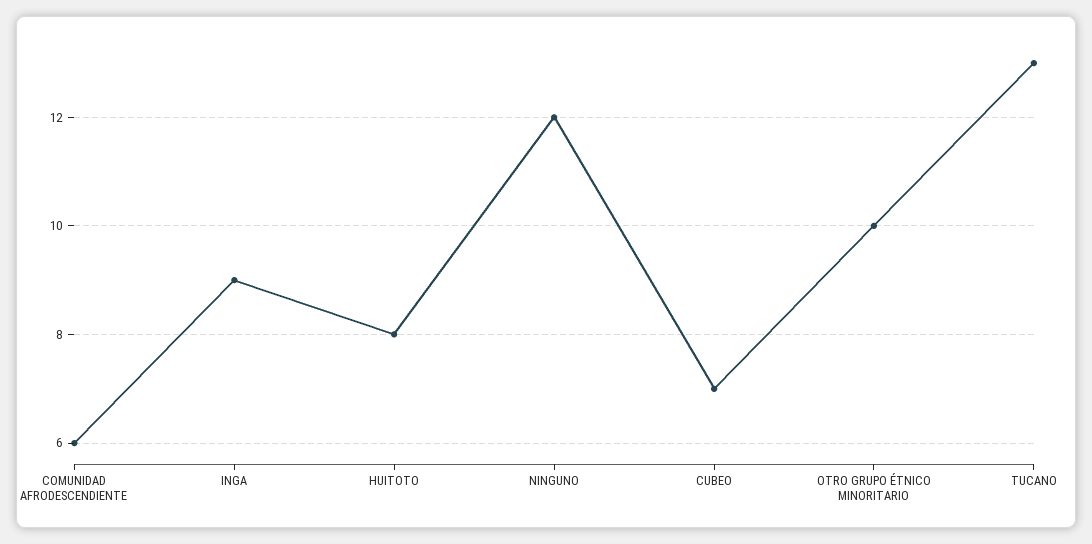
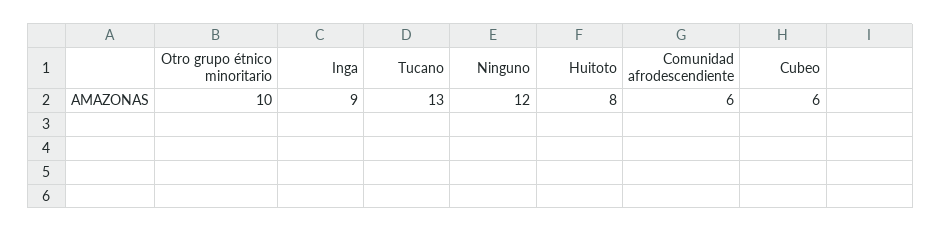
CUBEO: 7 -> 6

